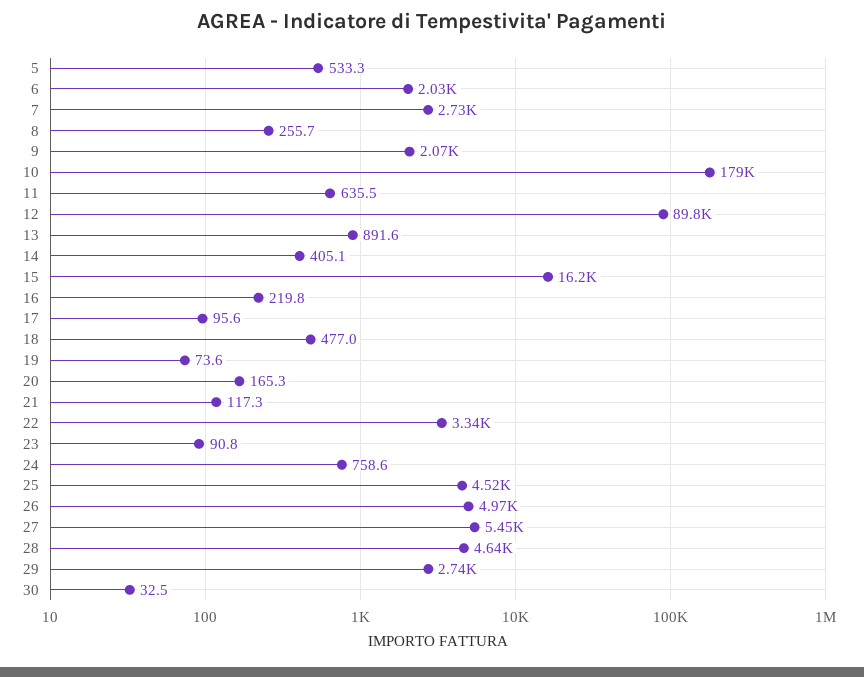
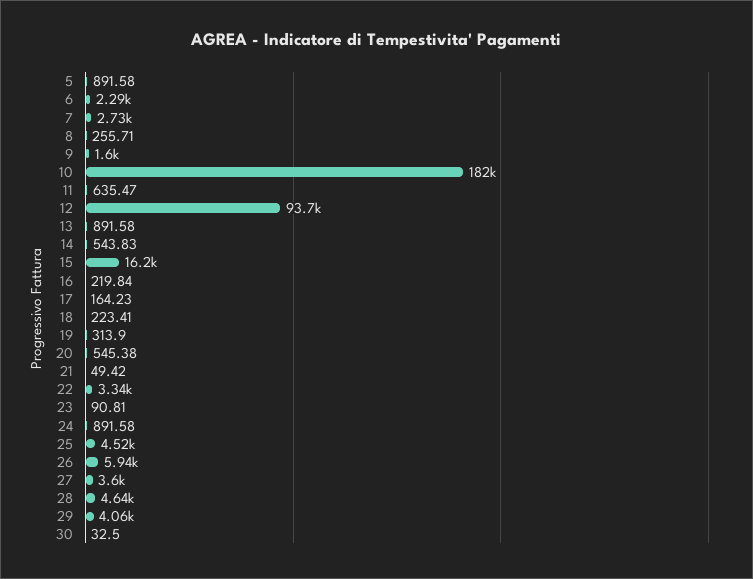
5: 533.3 -> 891.58
6: 2030 -> 2290
9: 2070 -> 1600
10: 179000 -> 182000
12: 89800 -> 93700
14: 405.1 -> 543.83
17: 95.6 -> 164.23
18: 477 -> 223.41
19: 73.6 -> 313.9
20: 165.3 -> 545.38
21: 117.3 -> 49.42
24: 758.6 -> 891.58
26: 4970 -> 5940
27: 5450 -> 3600
29: 2740 -> 4060

